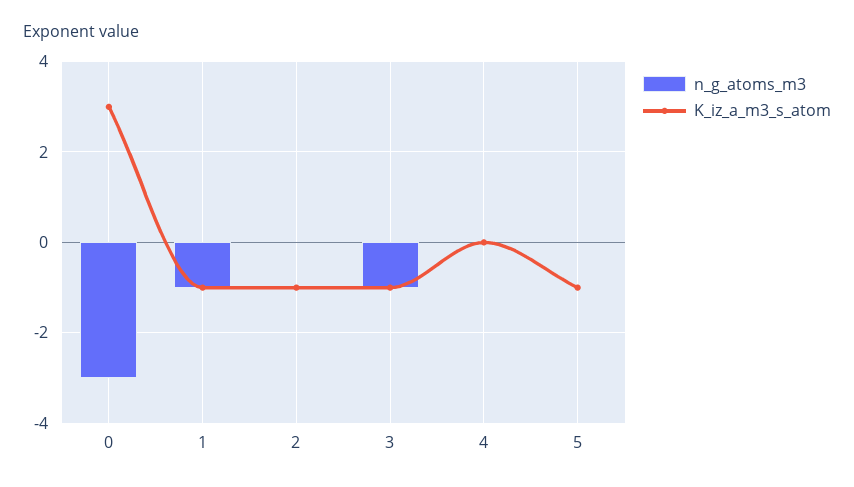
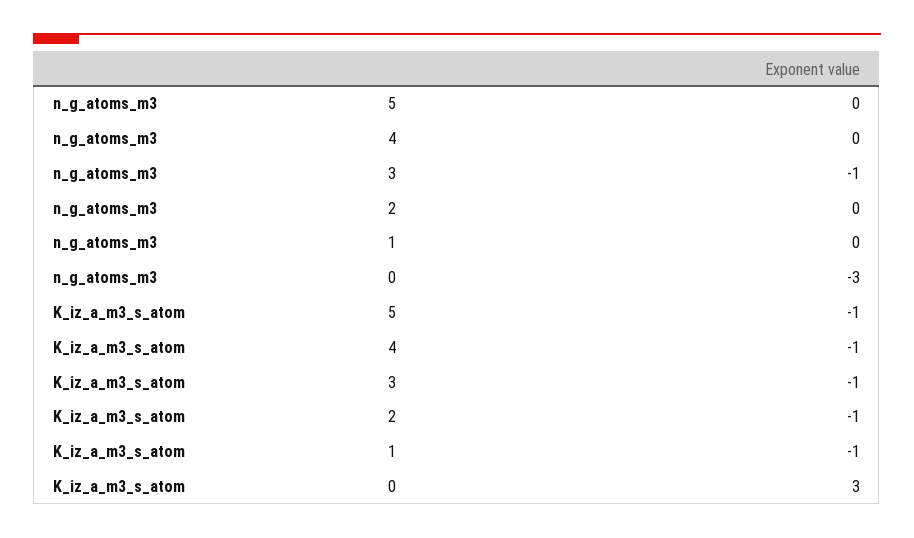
n_g_atoms_m3, 1: -1 -> 0
K_iz_a_m3_s_atom, 4: 0 -> -1

